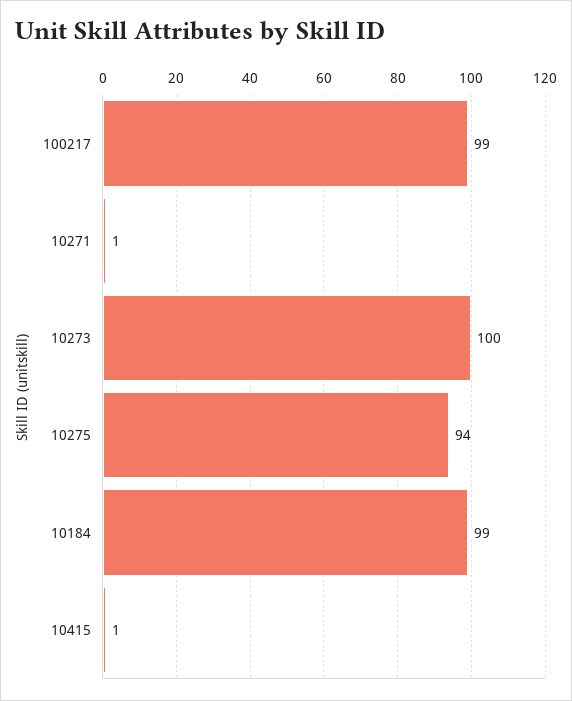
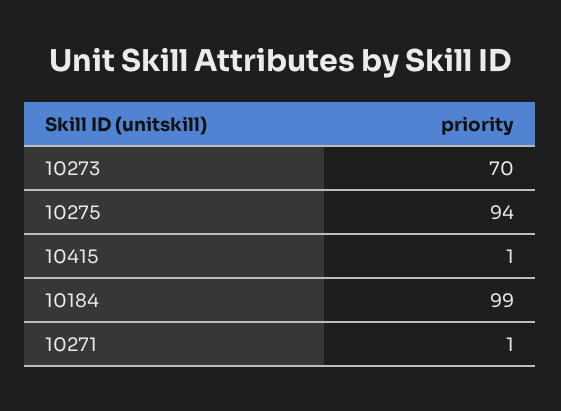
100217: 99 -> none
10273: 100 -> 70

